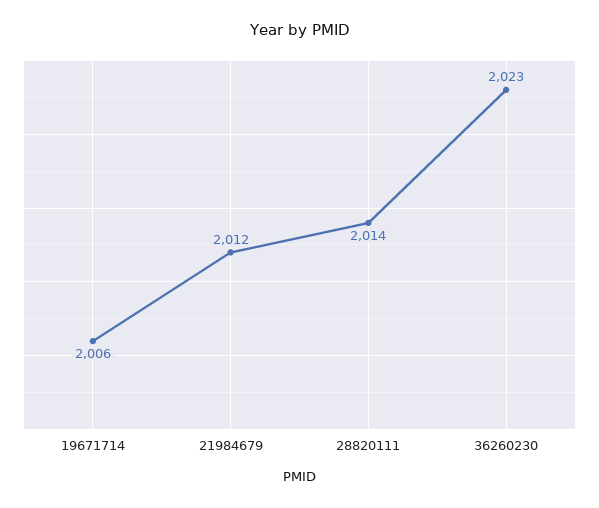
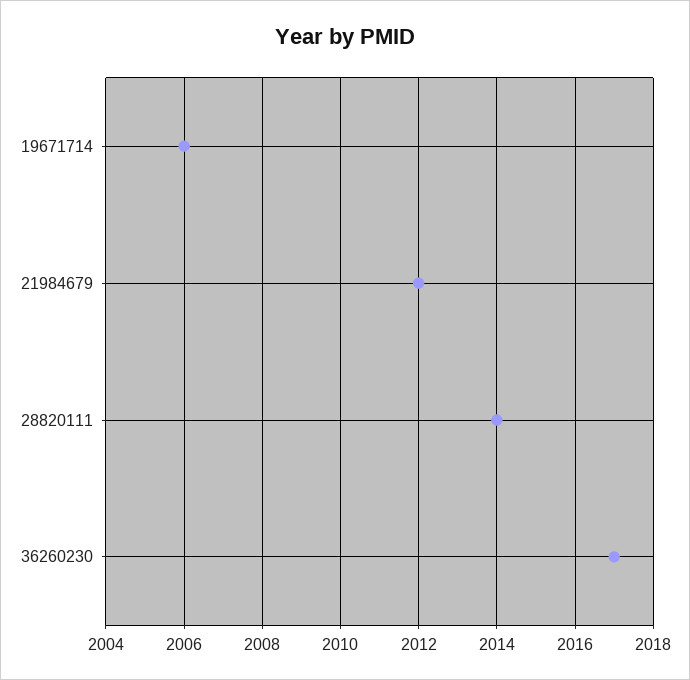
36260230: 2023 -> 2017

